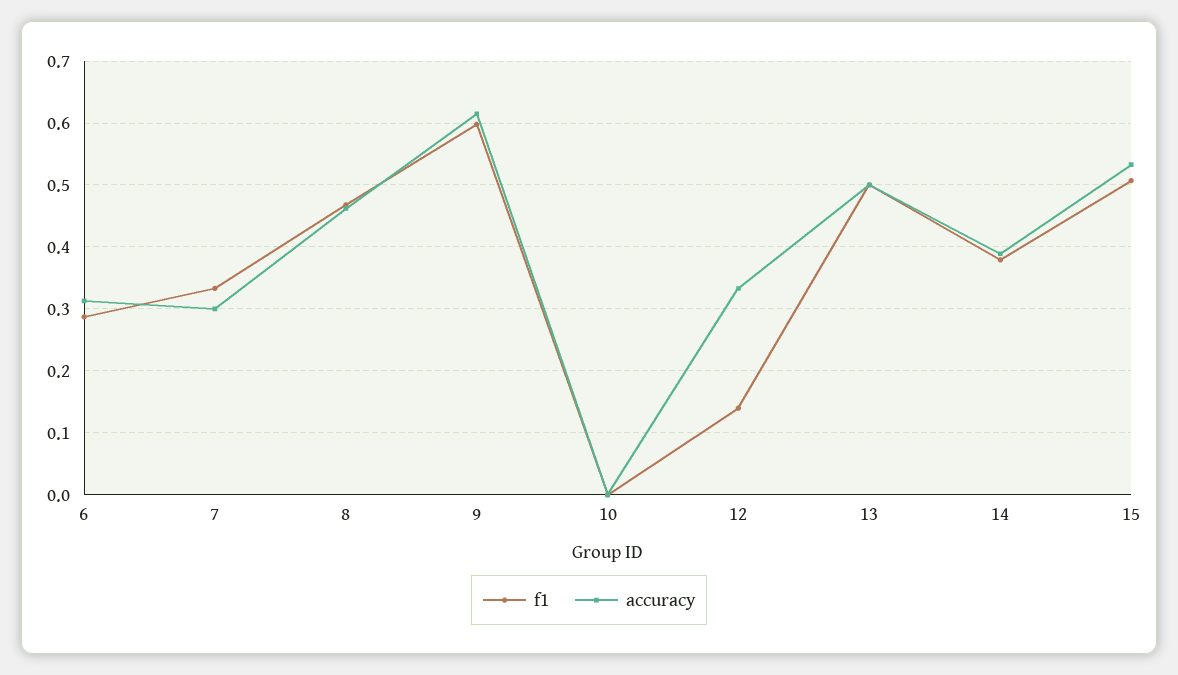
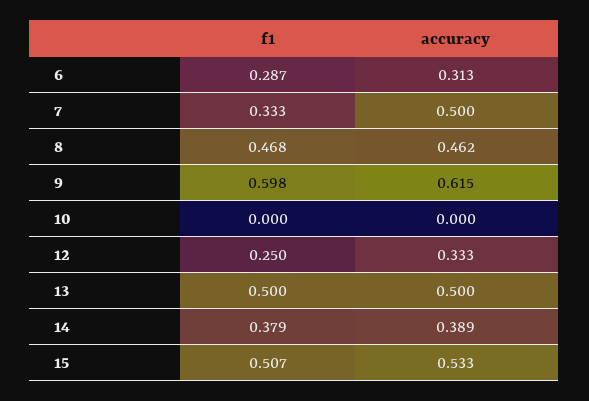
accuracy, 7: 0.3 -> 0.5
f1, 12: 0.14 -> 0.25

